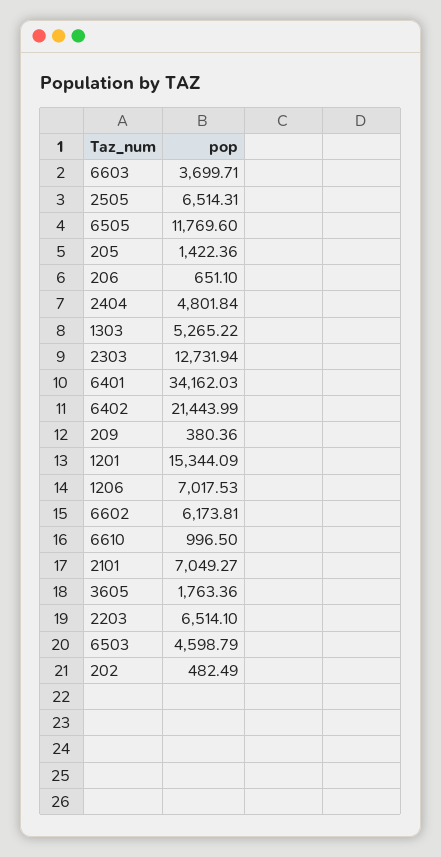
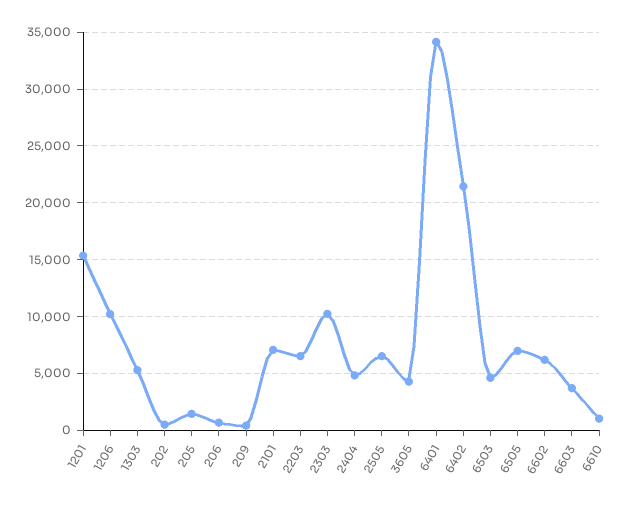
6505: 11769.6 -> 7000
2303: 12731.94 -> 10000
1206: 7017.53 -> 10000
3605: 1763.36 -> 4000

